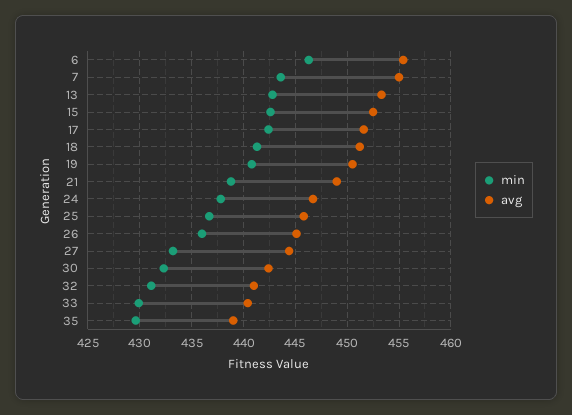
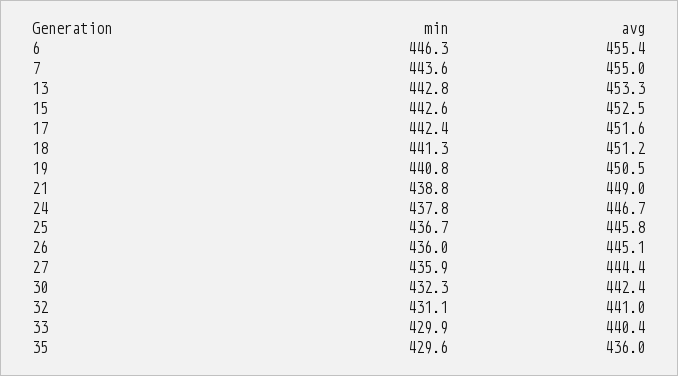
min, 27: 433 -> 435.9
avg, 35: 439 -> 436

